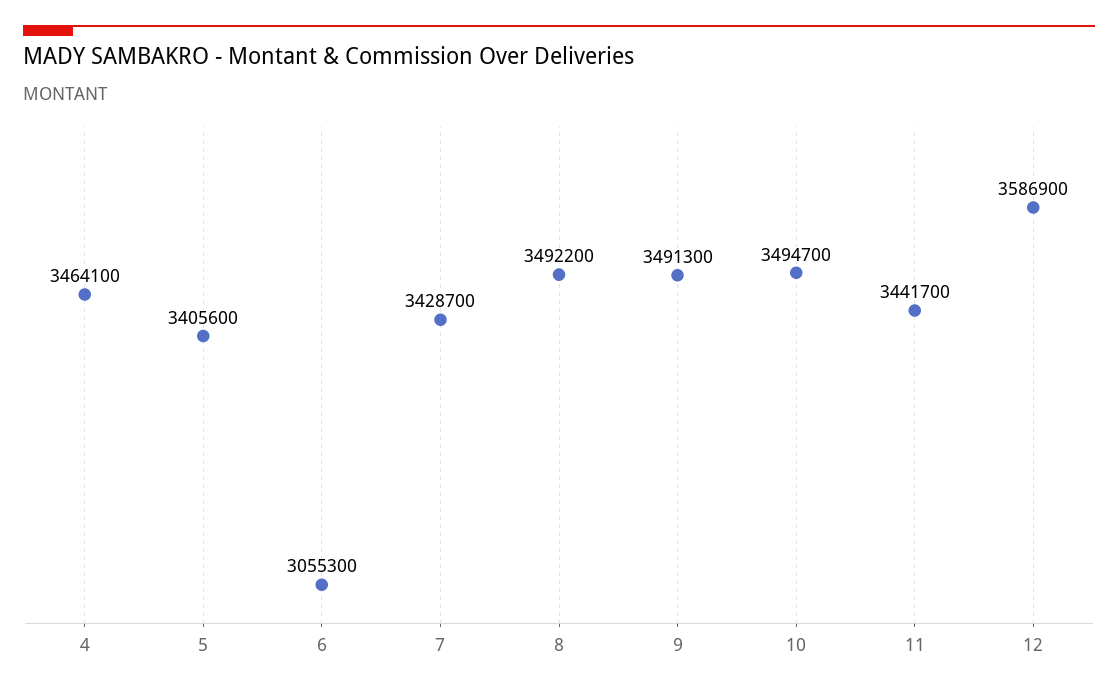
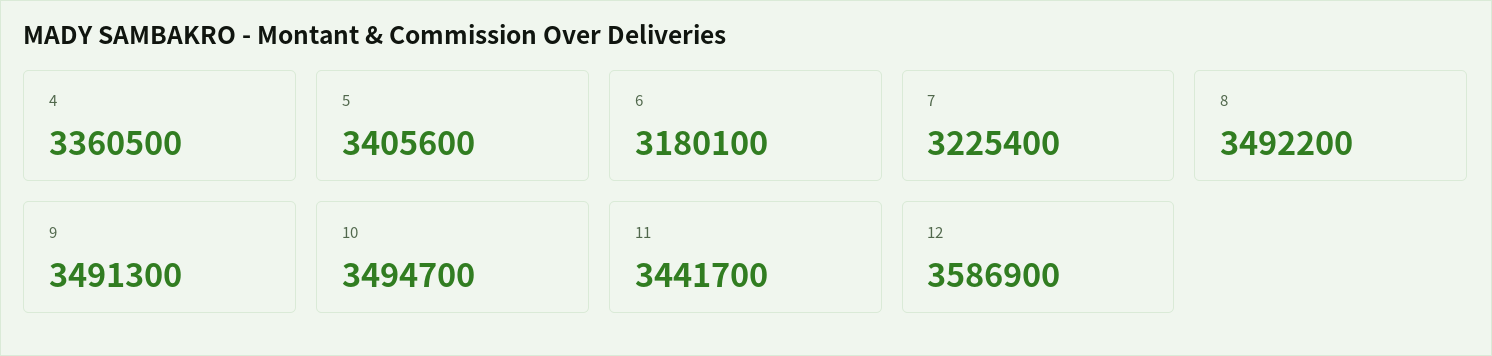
4: 3464100 -> 3360500
6: 3055300 -> 3180100
7: 3428700 -> 3225400

